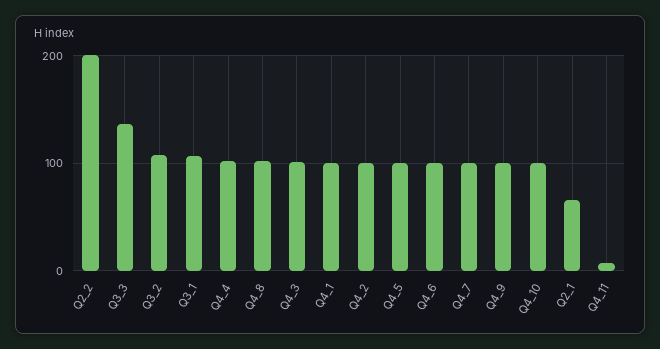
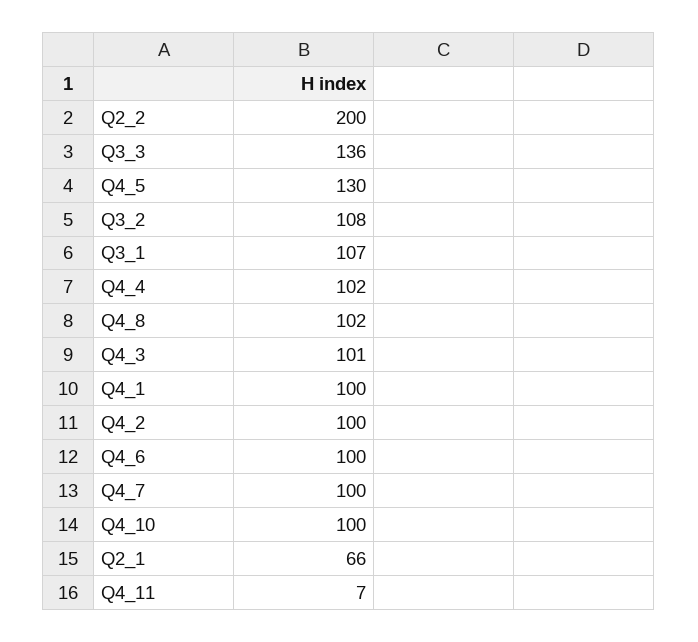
Q4_5: 100 -> 130
Q4_9: 100 -> none

